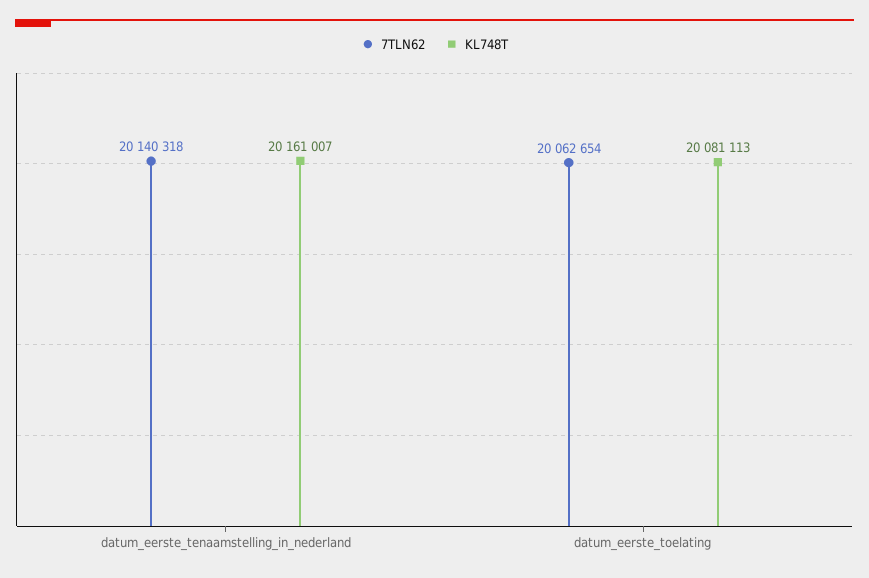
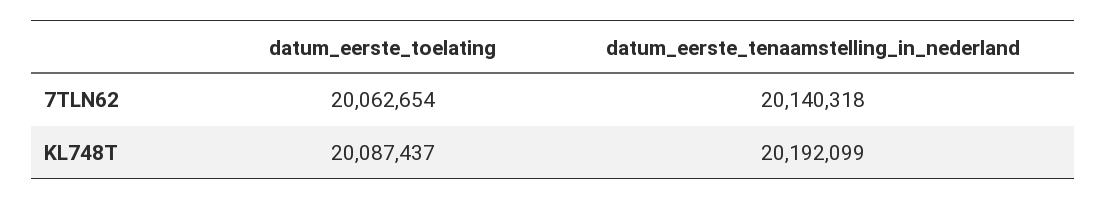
KL748T, datum_eerste_tenaamstelling_in_nederland: 20161007 -> 20192099
KL748T, datum_eerste_toelating: 20081113 -> 20087437

